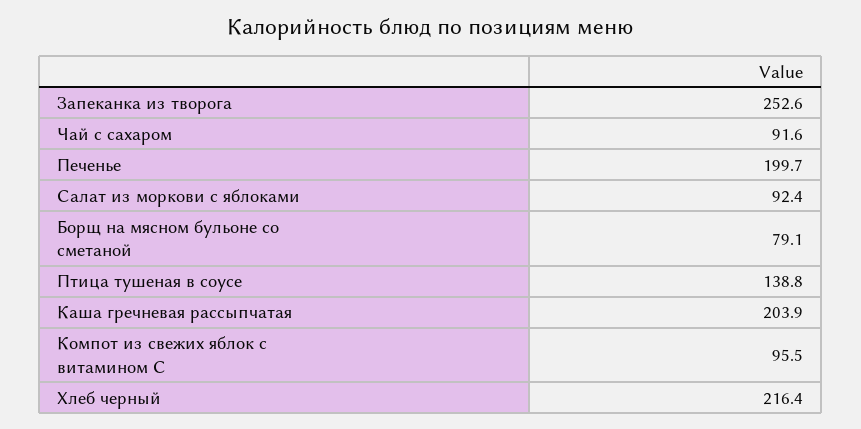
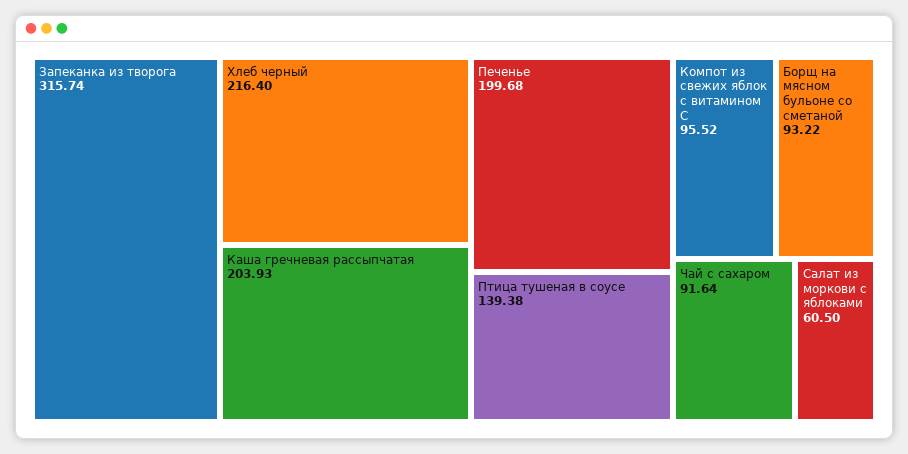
Запеканка из творога: 252.6 -> 315.74
Салат из моркови с яблоками: 92.4 -> 60.5
Борщ на мясном бульоне со сметаной: 79.1 -> 93.22
Птица тушеная в соусе: 138.8 -> 139.38

